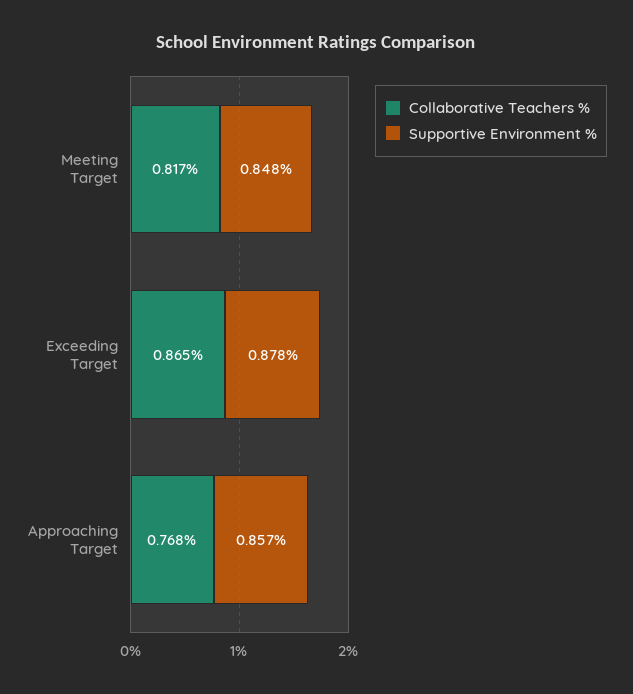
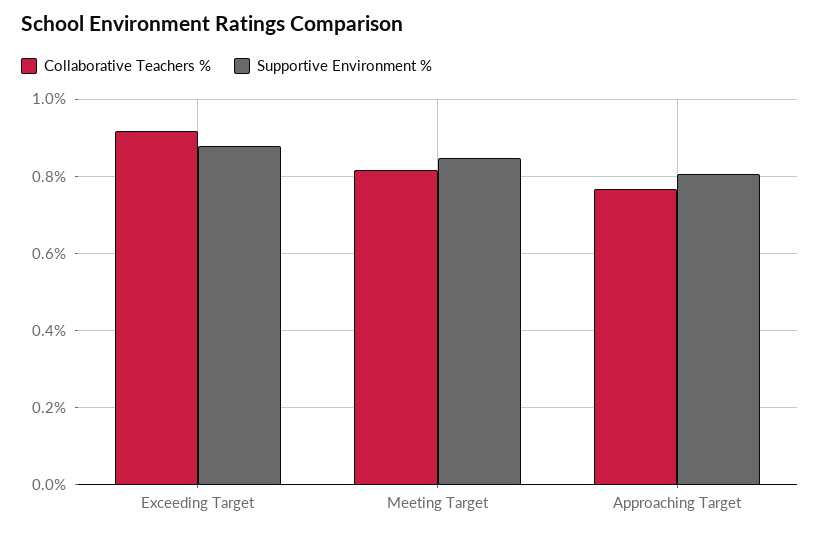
Collaborative Teachers %, Exceeding Target: 0.865 -> 0.92
Supportive Environment %, Approaching Target: 0.857 -> 0.8

